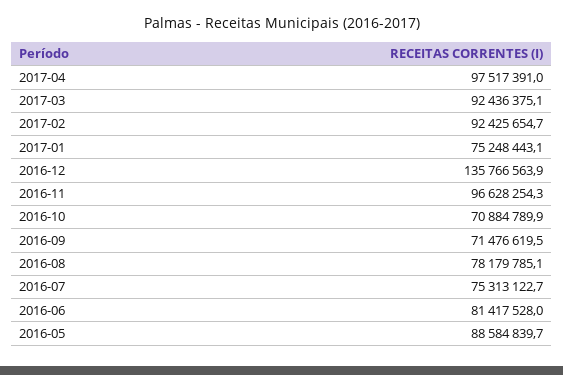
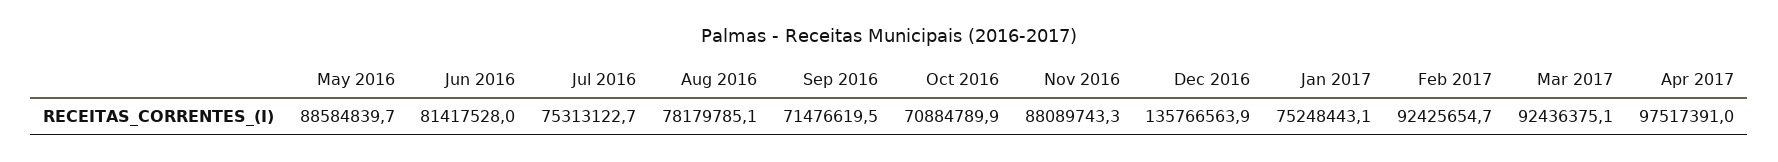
2016-11: 96628254.3 -> 88089743.3

